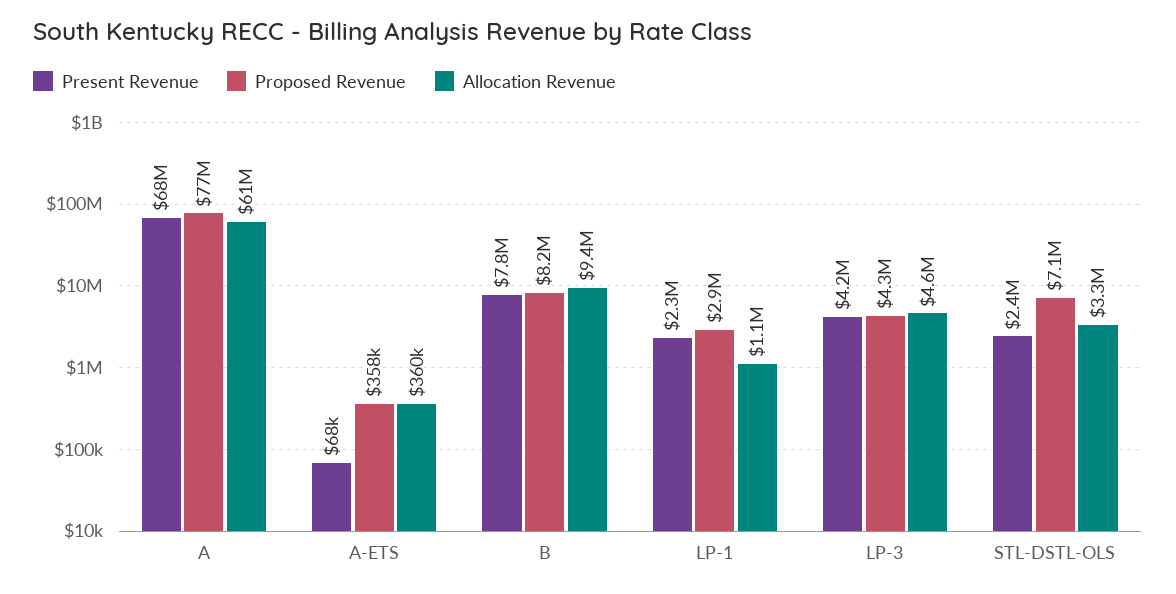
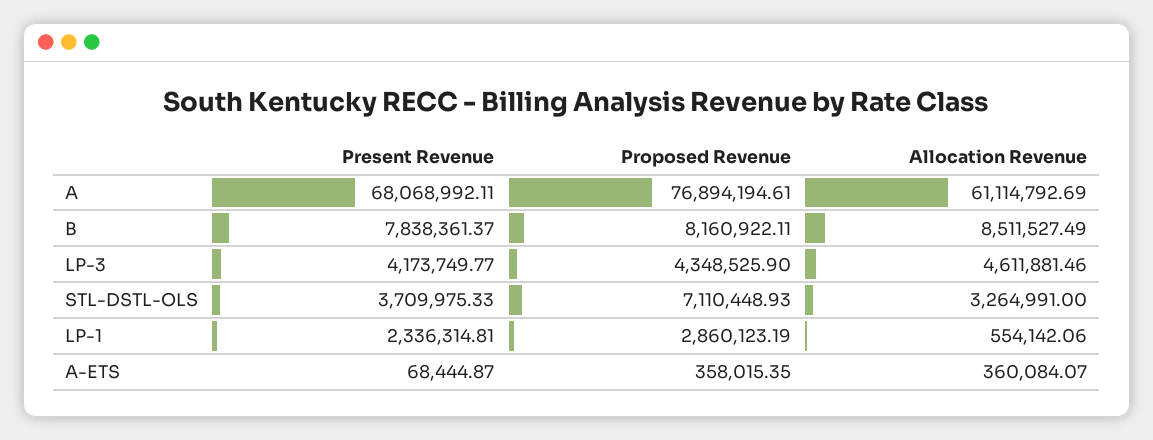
Allocation Revenue, B: 9400000 -> 8511527.49
Allocation Revenue, LP-1: 1100000 -> 554142.06
Present Revenue, STL-DSTL-OLS: 2400000 -> 3709975.33

